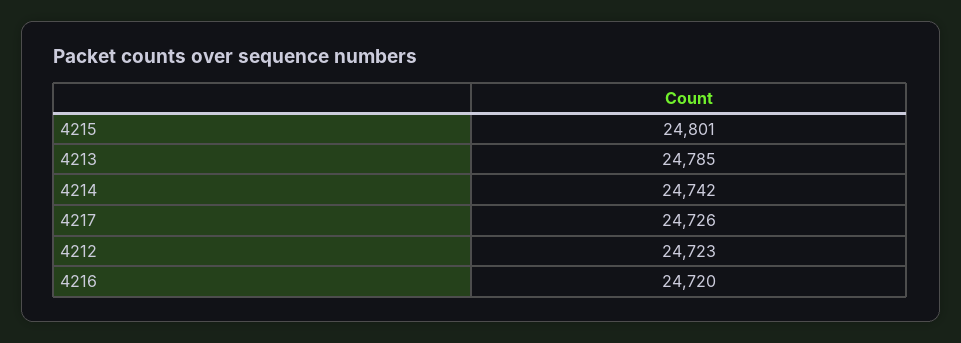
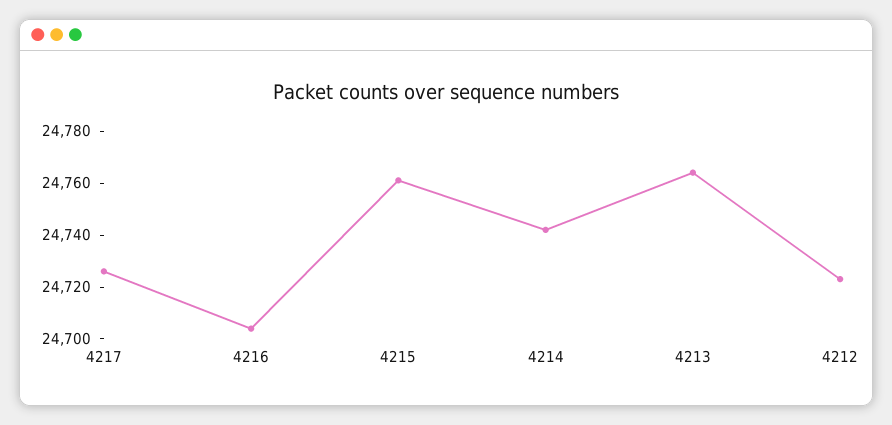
4215: 24801 -> 24760
4213: 24785 -> 24765
4216: 24720 -> 24705

